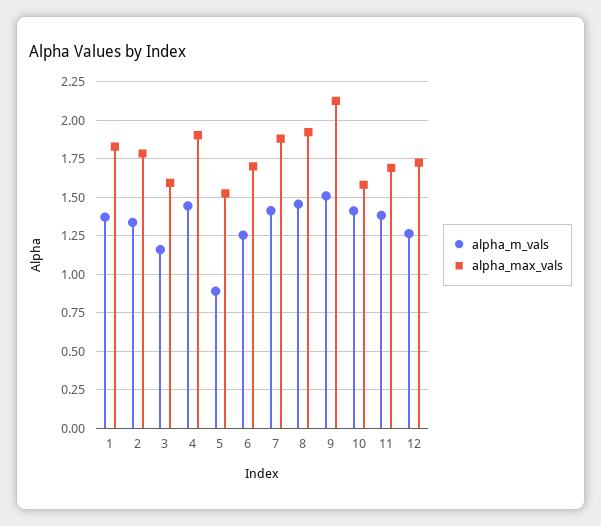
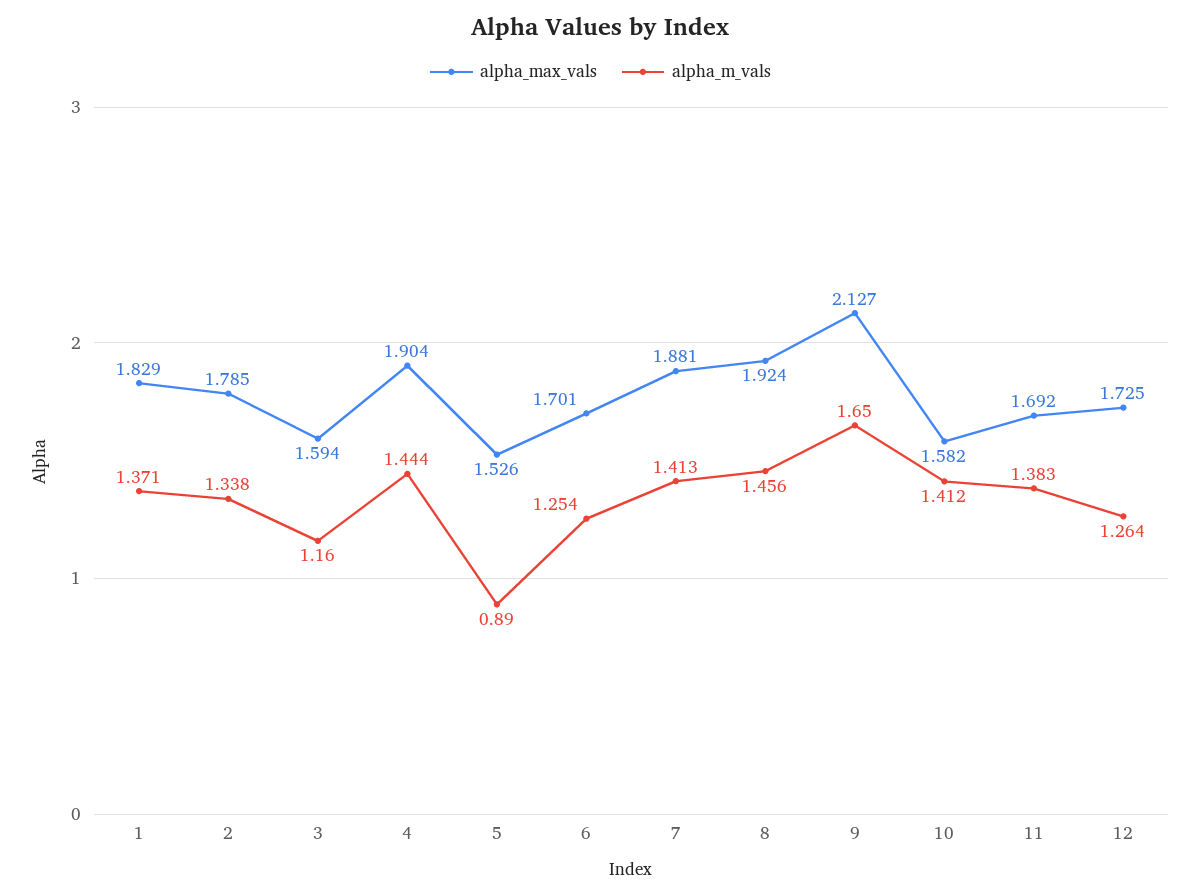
alpha_m_vals, 9: 1.5 -> 1.65

